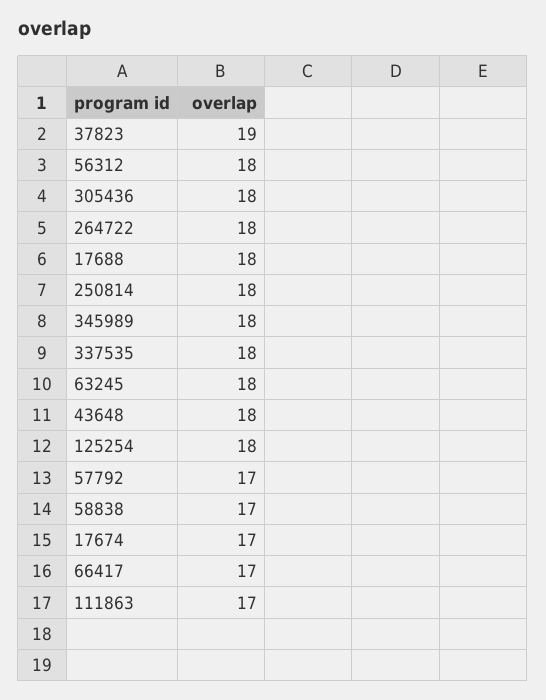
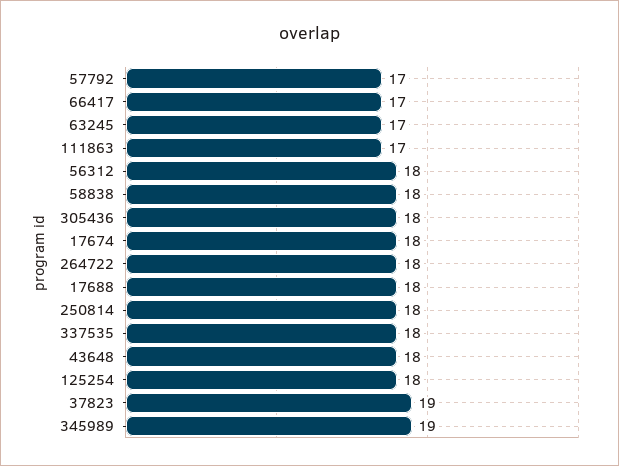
345989: 18 -> 19
63245: 18 -> 17
58838: 17 -> 18
17674: 17 -> 18

